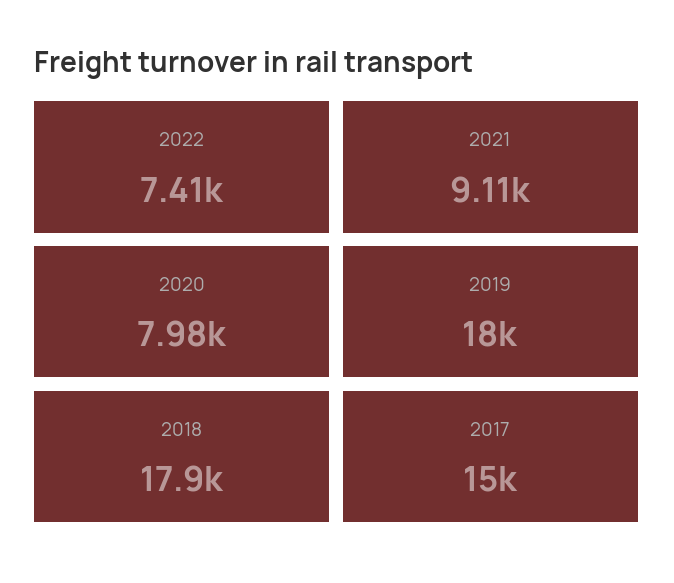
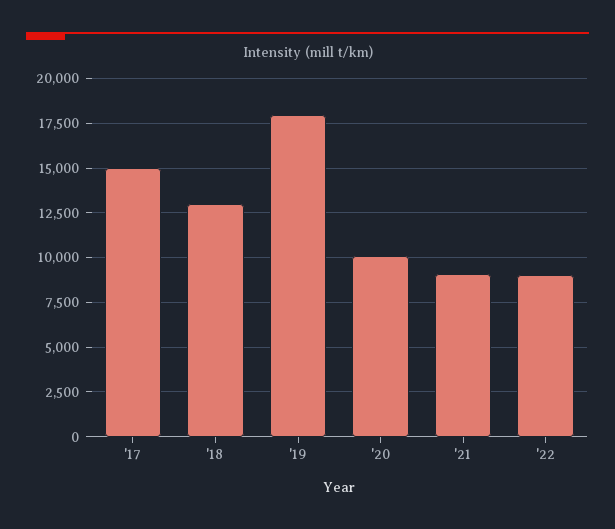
2022: 7410 -> 9000
2020: 7980 -> 10000
2018: 17900 -> 13000

